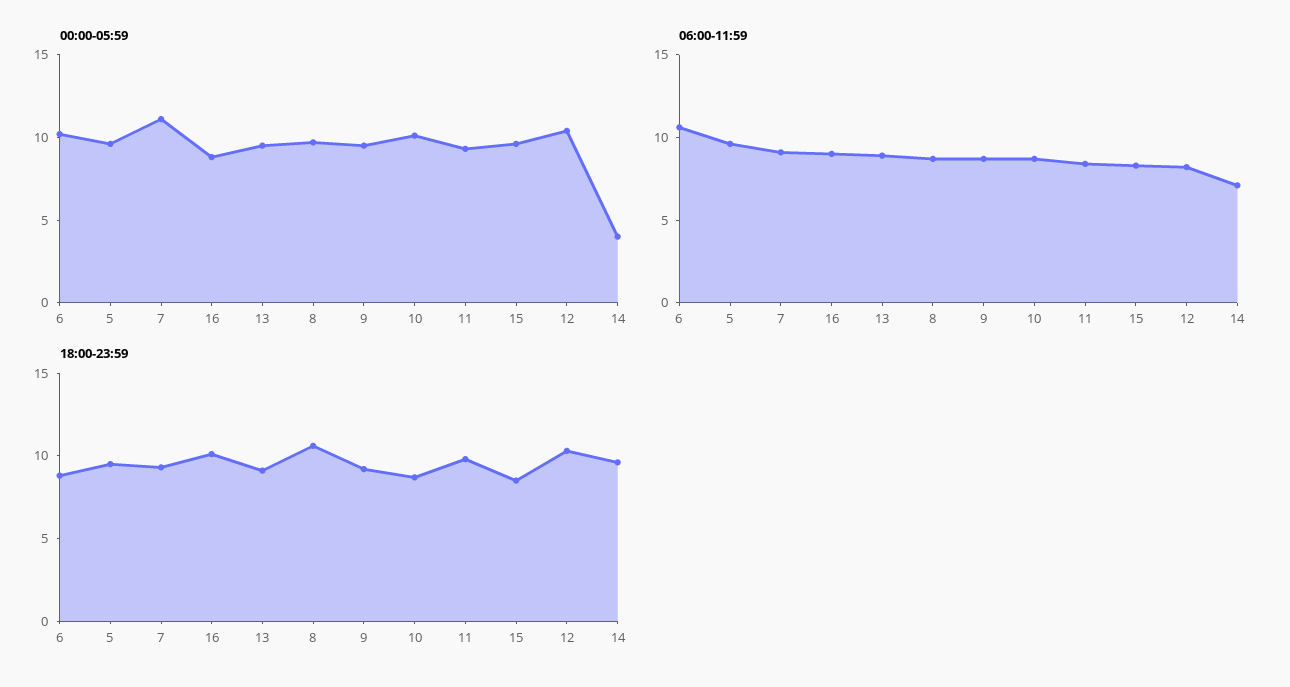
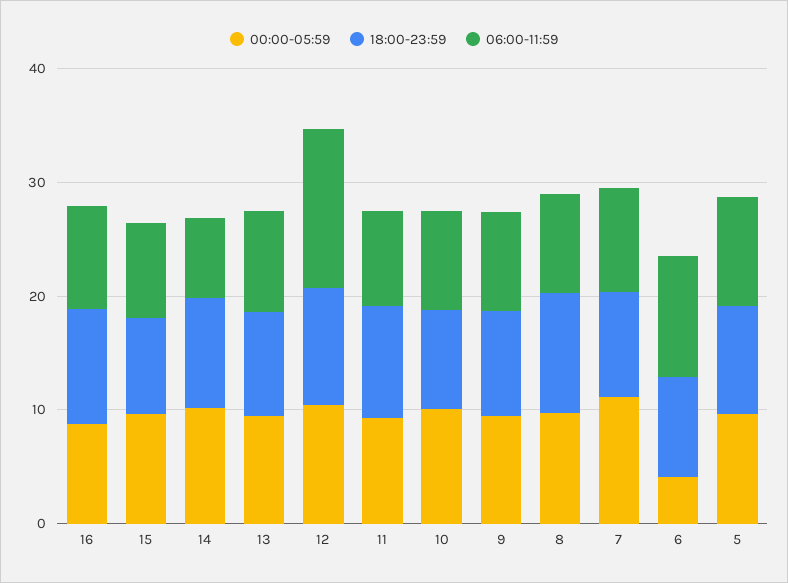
00:00-05:59, 6: 10 -> 4
00:00-05:59, 14: 4 -> 10
06:00-11:59, 12: 8 -> 14

